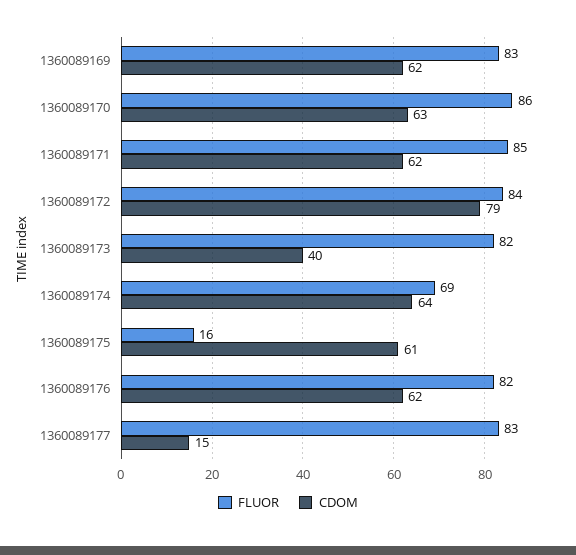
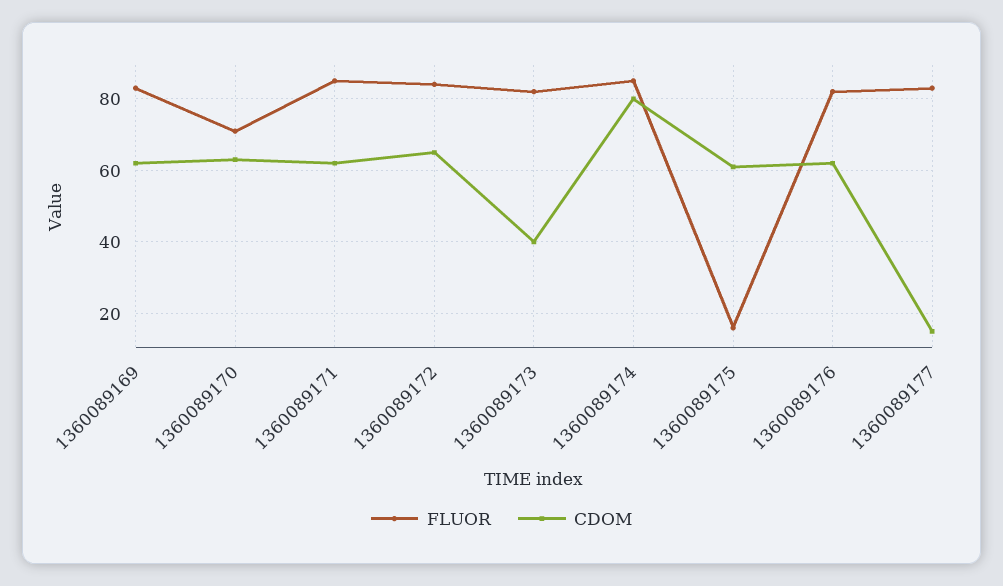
FLUOR, 1360089170: 86 -> 70
CDOM, 1360089172: 79 -> 65
FLUOR, 1360089174: 69 -> 85
CDOM, 1360089174: 64 -> 80

